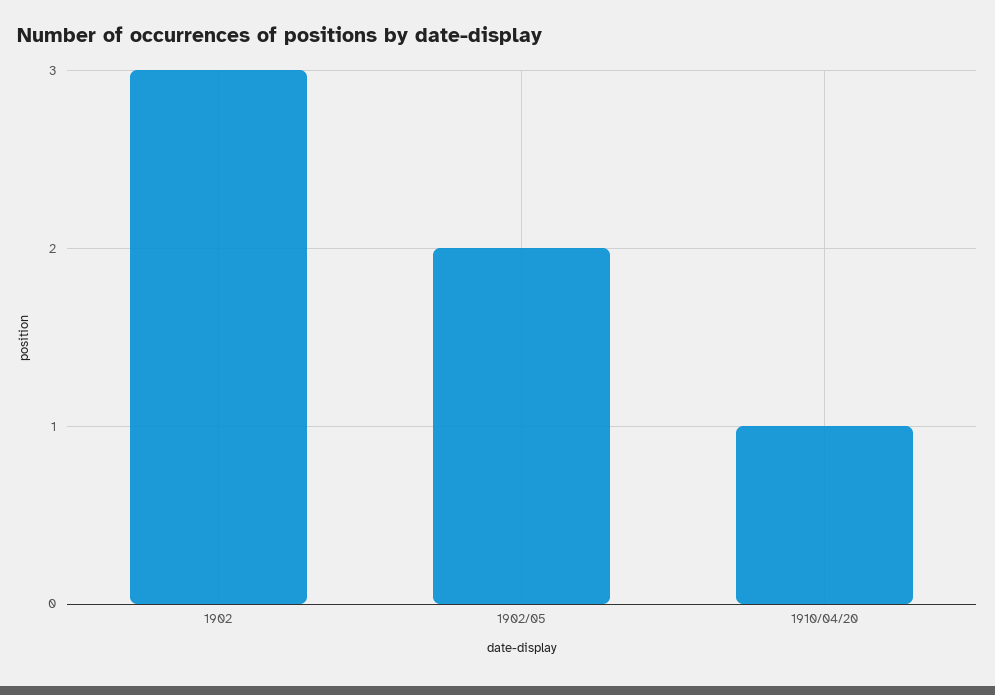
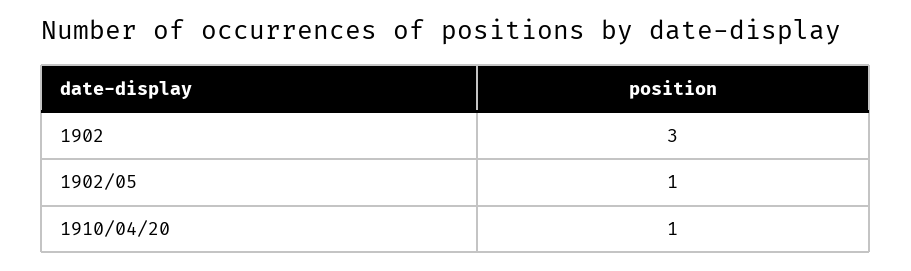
1902/05: 2 -> 1

